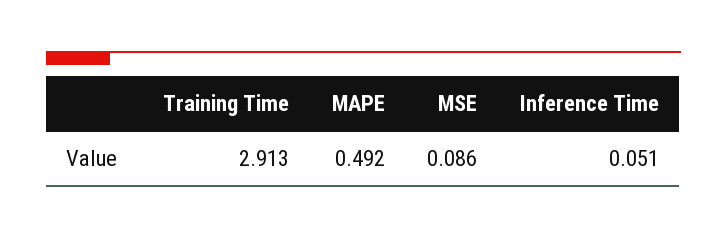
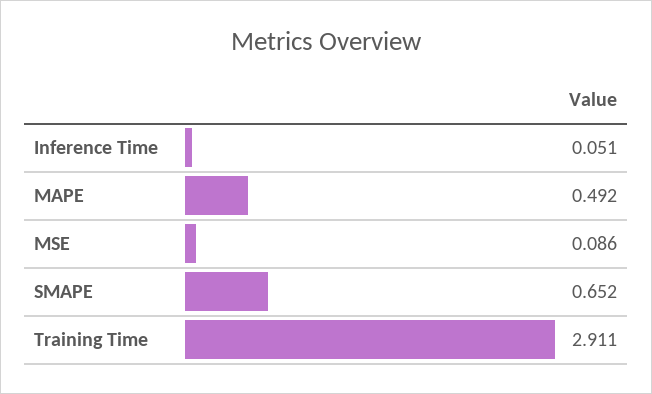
Training Time: 2.913 -> 2.911
SMAPE: none -> 0.652

